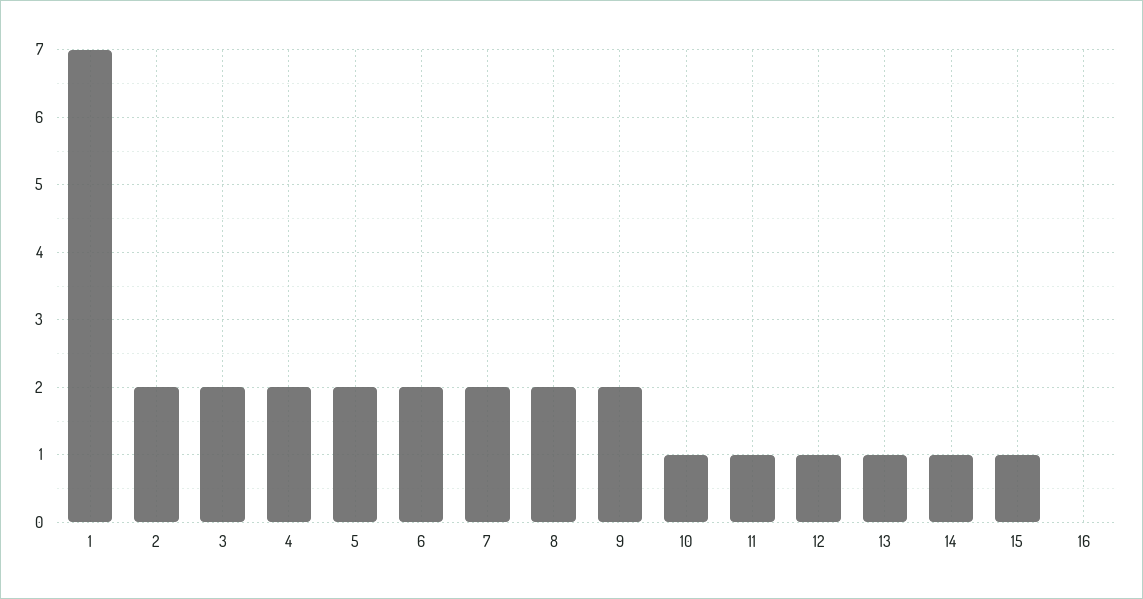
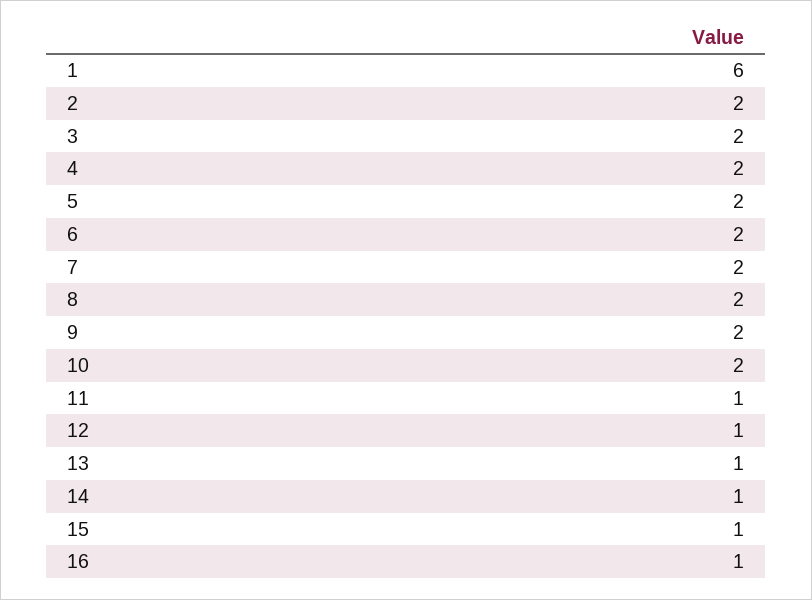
1: 7 -> 6
10: 1 -> 2
16: 0 -> 1

